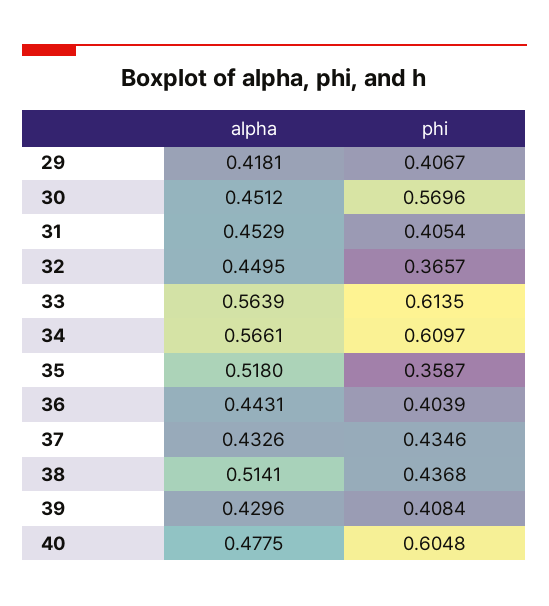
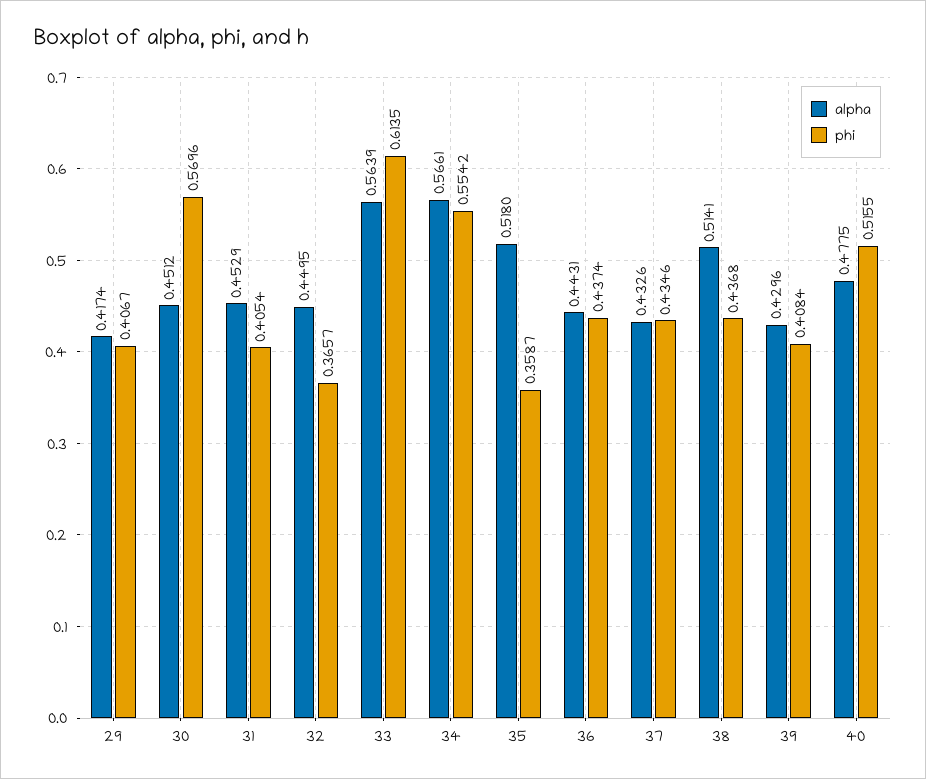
alpha, 29: 0.4181 -> 0.4174
phi, 34: 0.6097 -> 0.5542
phi, 36: 0.4039 -> 0.4374
phi, 40: 0.6048 -> 0.5155

